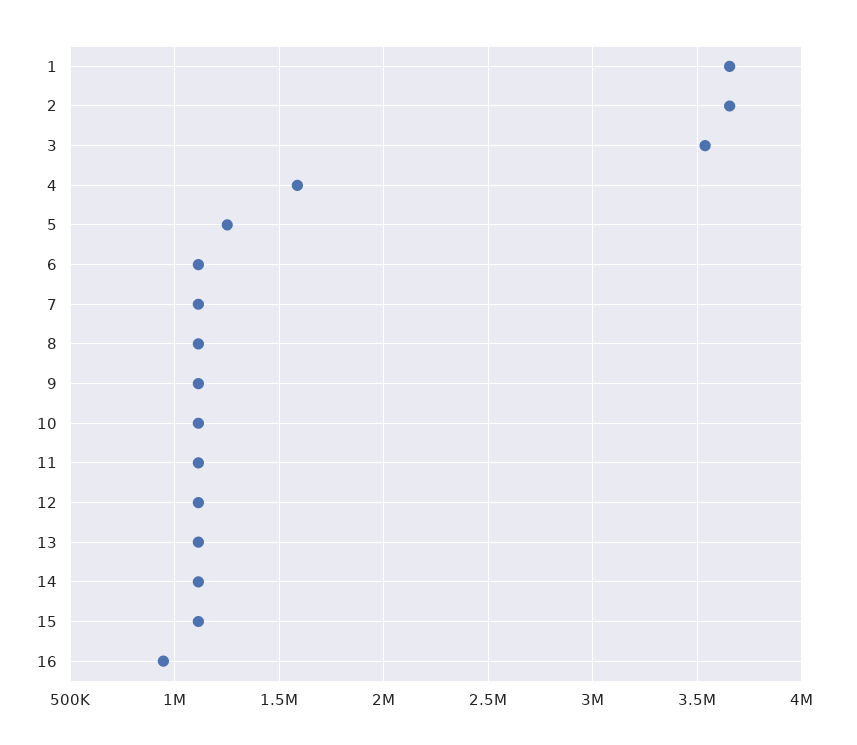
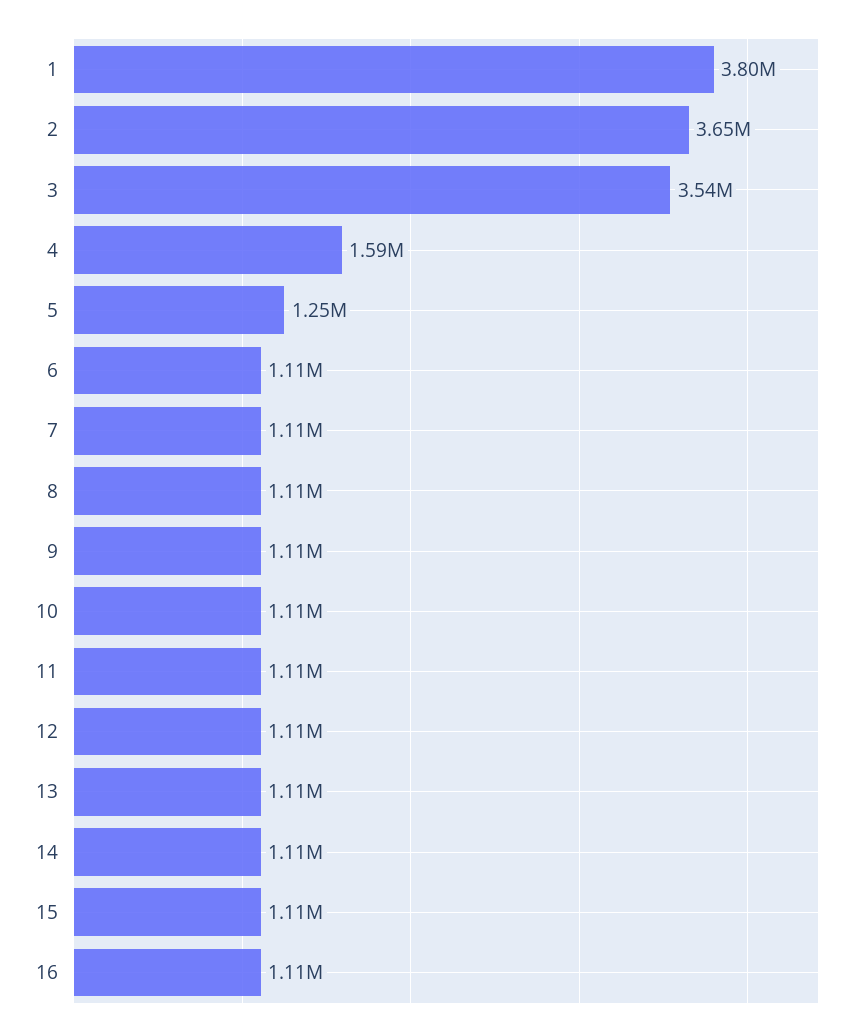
1: 3650000 -> 3800000
16: 950000 -> 1110000

